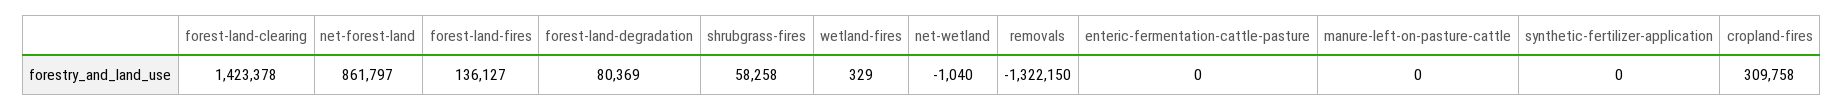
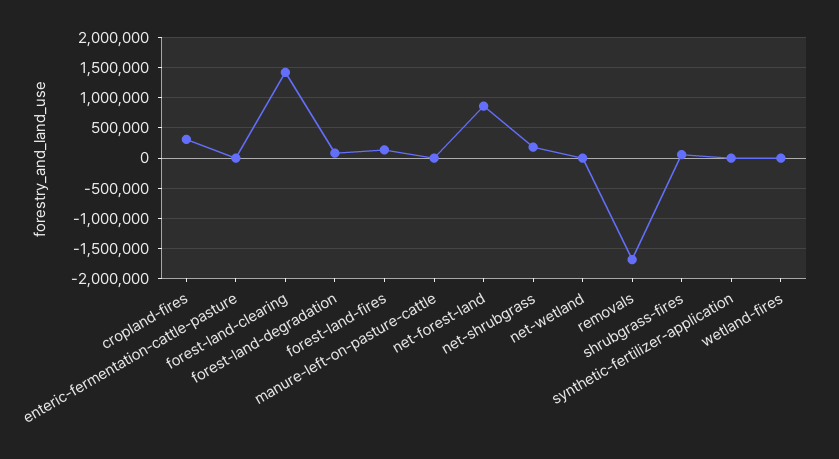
removals: -1322150 -> -1700000
net-shrubgrass: none -> 200000

